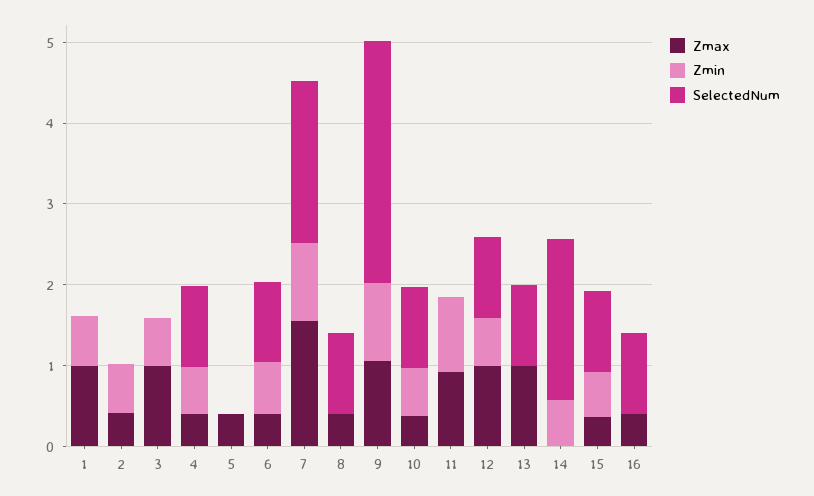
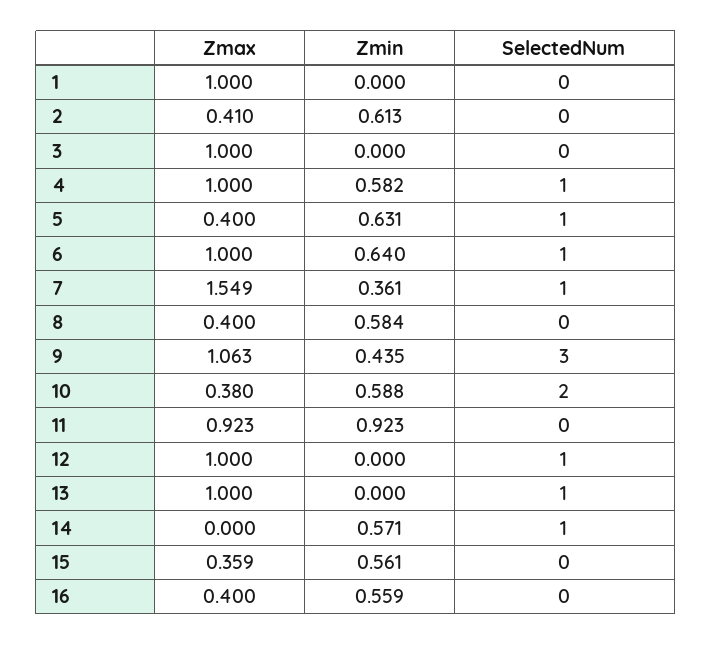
Zmin, 1: 0.6 -> 0
Zmin, 3: 0.6 -> 0
Zmax, 4: 0.4 -> 1
Zmin, 5: 0 -> 0.631
SelectedNum, 5: 0 -> 1
Zmax, 6: 0.4 -> 1
Zmin, 7: 1 -> 0.361
SelectedNum, 7: 2 -> 1
Zmin, 8: 0 -> 0.584
SelectedNum, 8: 1 -> 0
Zmin, 9: 1 -> 0.435
SelectedNum, 10: 1 -> 2
Zmin, 12: 0.6 -> 0
SelectedNum, 14: 2 -> 1
SelectedNum, 15: 1 -> 0
Zmin, 16: 0 -> 0.559
SelectedNum, 16: 1 -> 0

